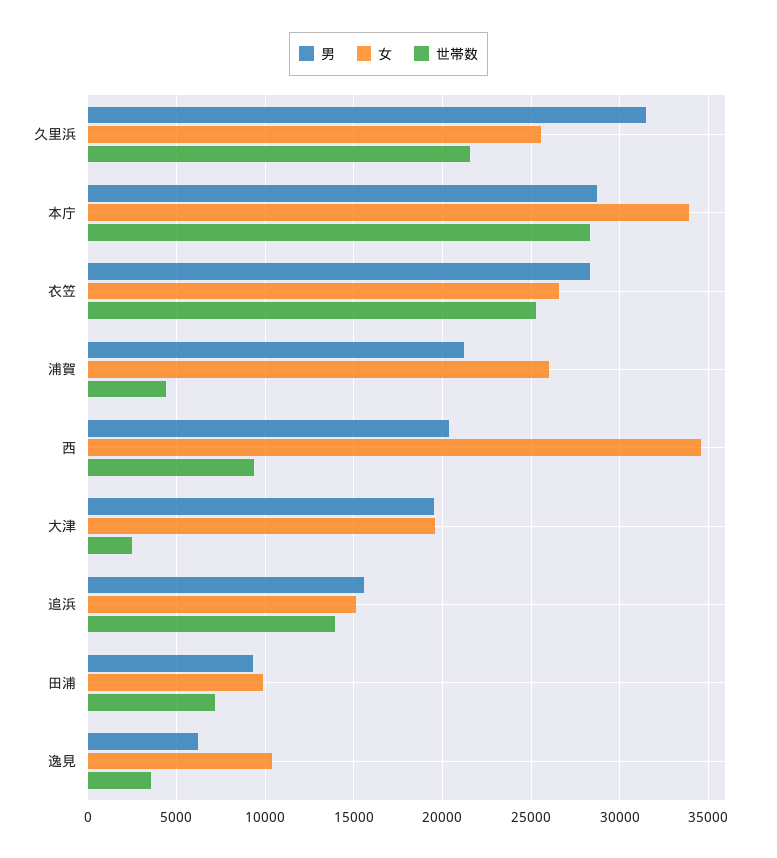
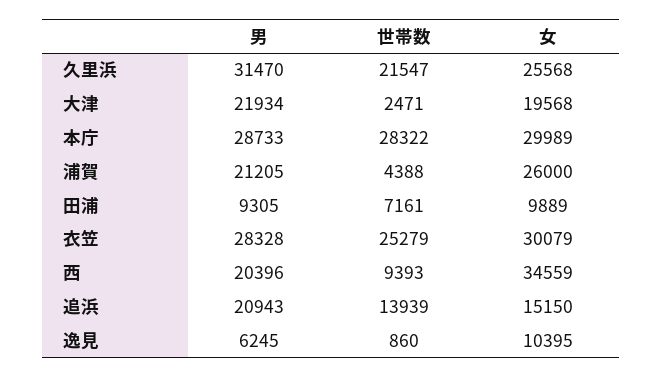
女, 本庁: 34000 -> 29989
女, 衣笠: 26500 -> 30079
男, 大津: 19500 -> 21934
男, 追浜: 15500 -> 20943
世帯数, 逸見: 3500 -> 860

